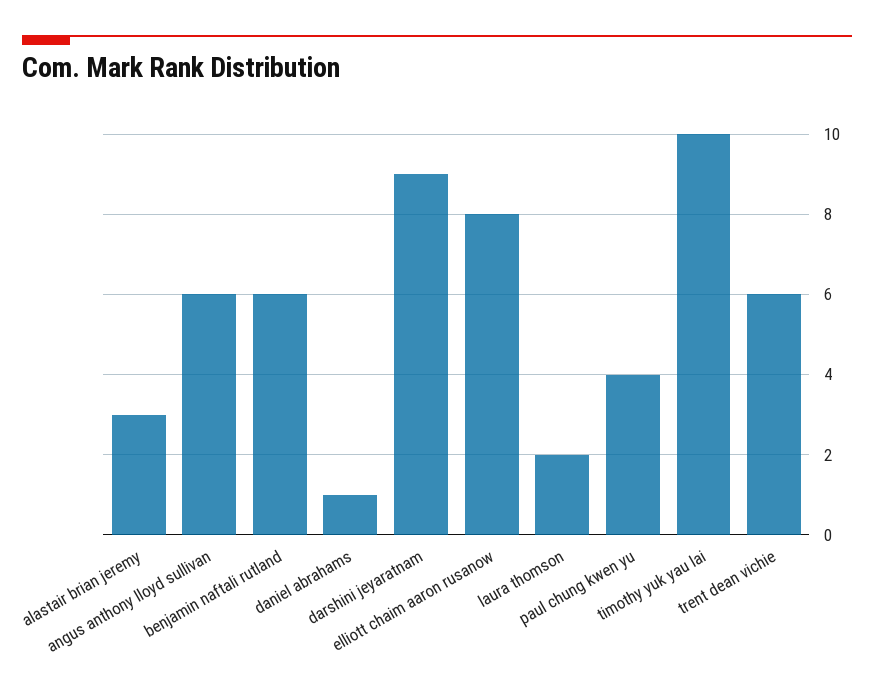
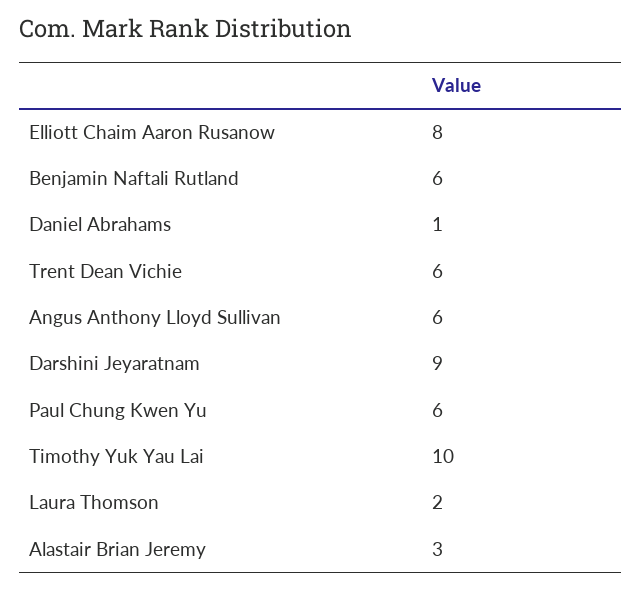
paul chung kwen yu: 4 -> 6

